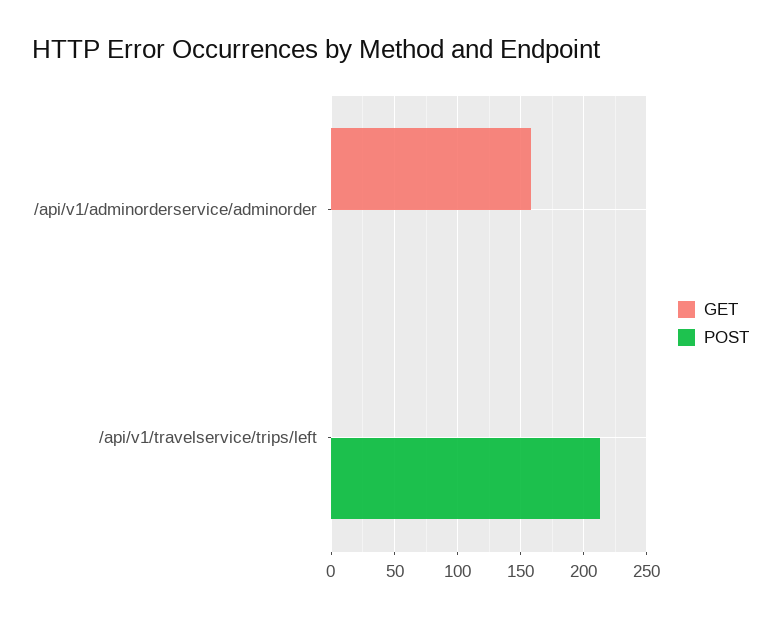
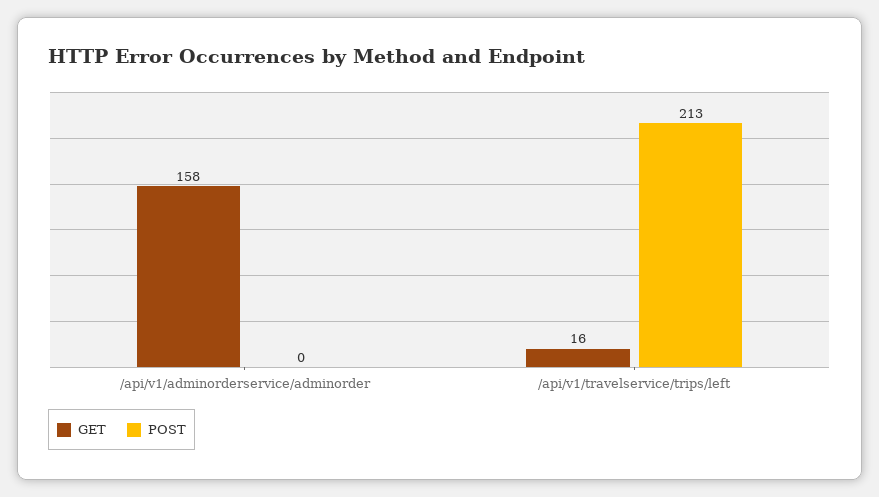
GET, /api/v1/travelservice/trips/left: 0 -> 16

